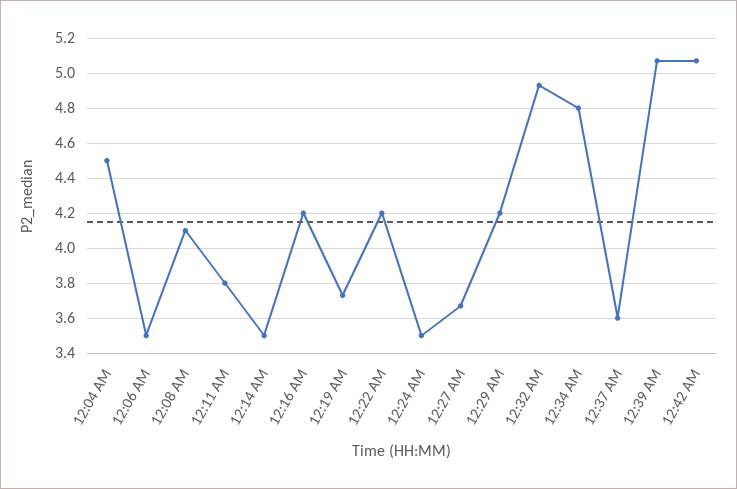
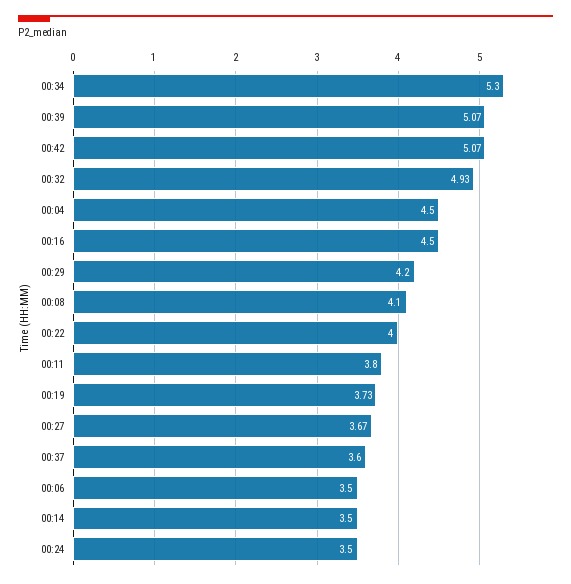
12:16 AM: 4.2 -> 4.5
12:22 AM: 4.2 -> 4
12:34 AM: 4.8 -> 5.3

